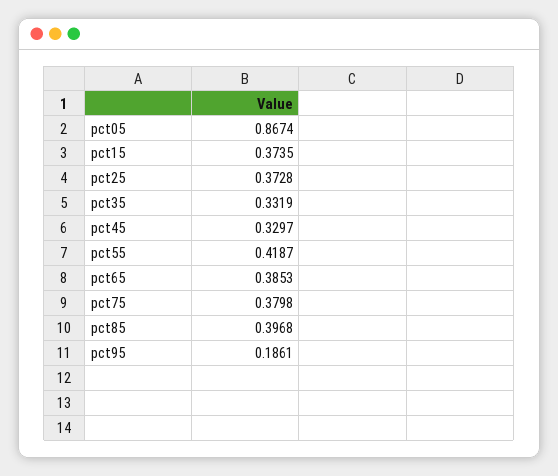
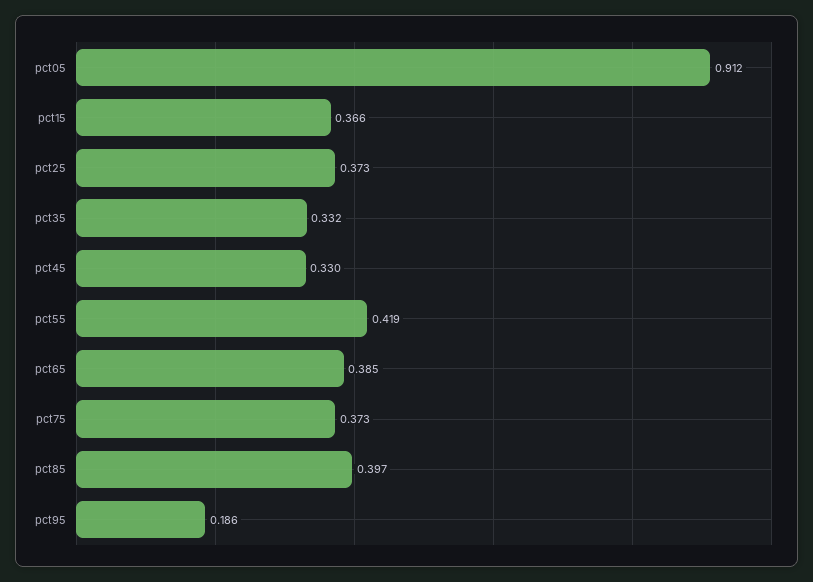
pct05: 0.8674 -> 0.912
pct15: 0.3735 -> 0.366
pct75: 0.3798 -> 0.373

